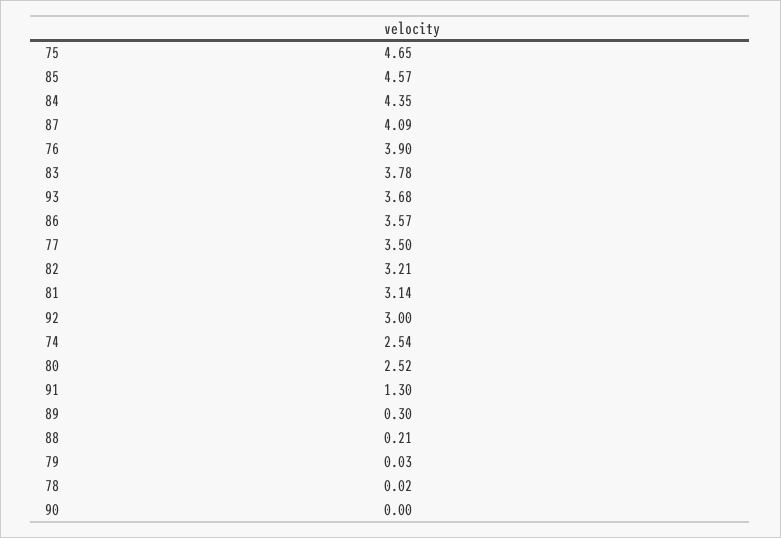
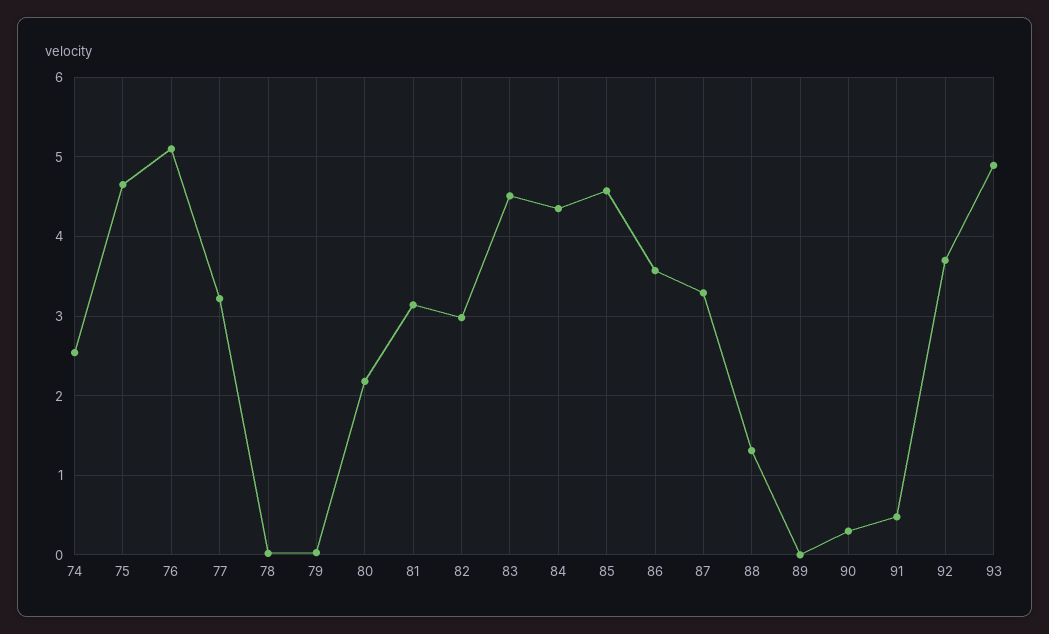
87: 4.09 -> 3.3
76: 3.9 -> 5.1
83: 3.78 -> 4.5
93: 3.68 -> 4.9
77: 3.5 -> 3.2
82: 3.21 -> 3
92: 3 -> 3.7
80: 2.52 -> 2.2
91: 1.3 -> 0.5
89: 0.3 -> 0
88: 0.21 -> 1.3
90: 0 -> 0.3

